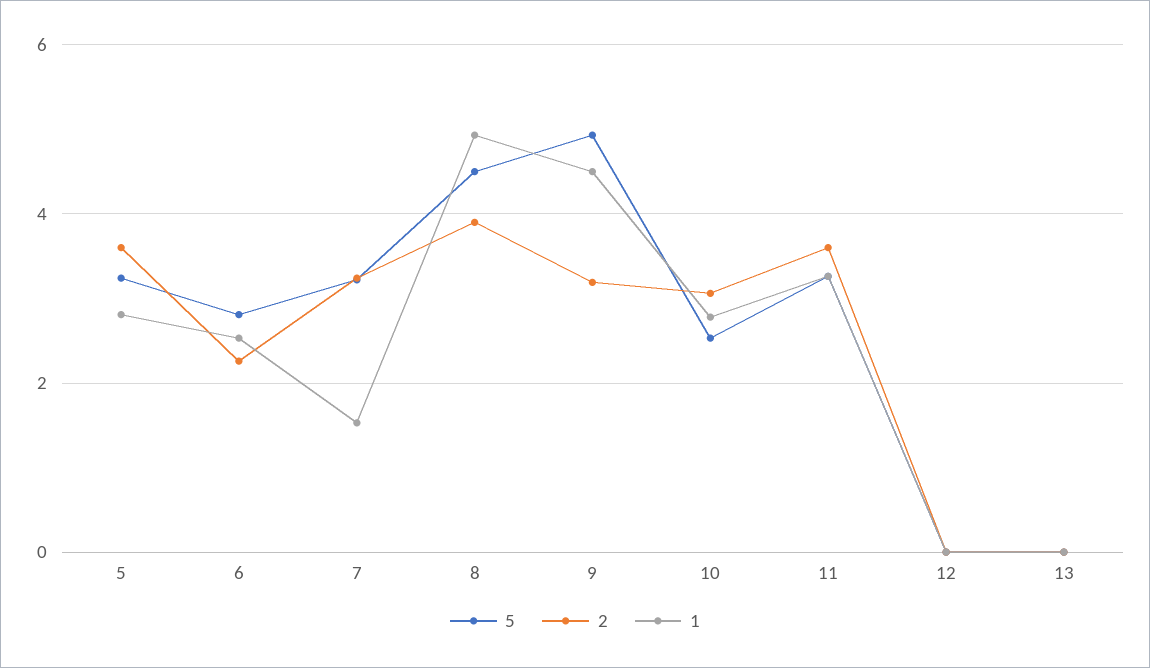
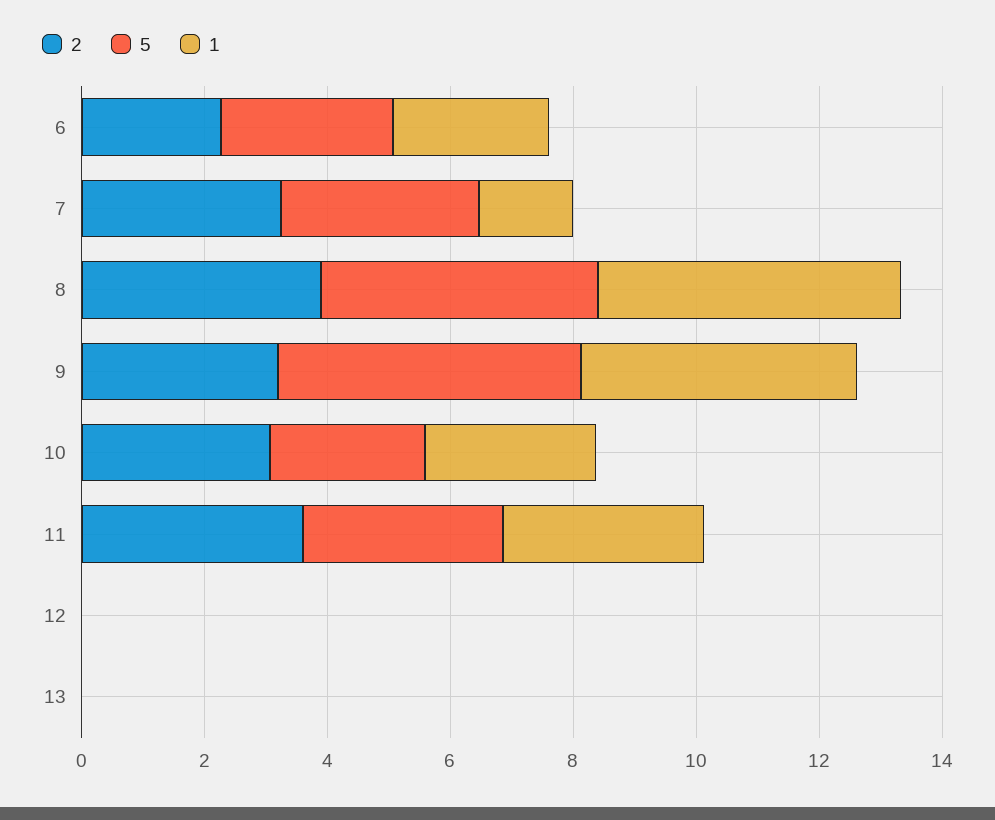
5, 5: 3.2 -> none
2, 5: 3.6 -> none
1, 5: 2.8 -> none

